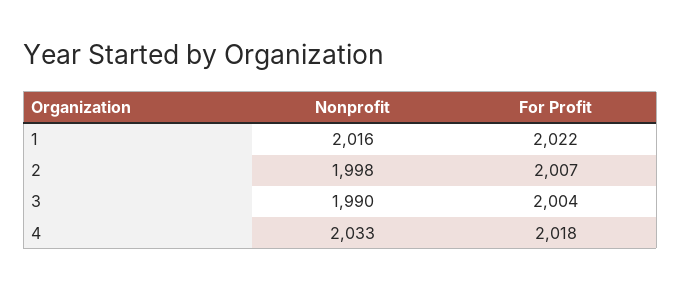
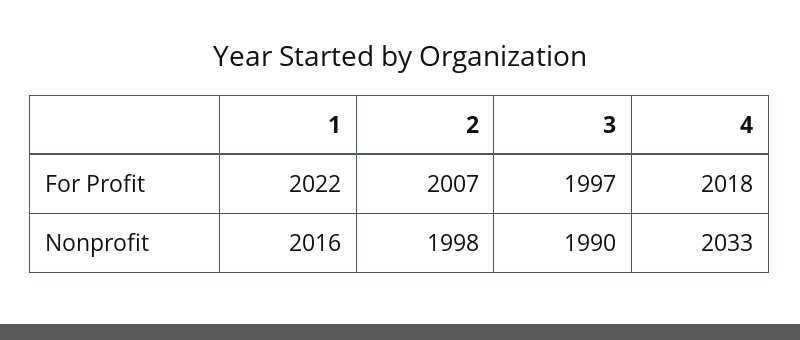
For Profit, 3: 2004 -> 1997

